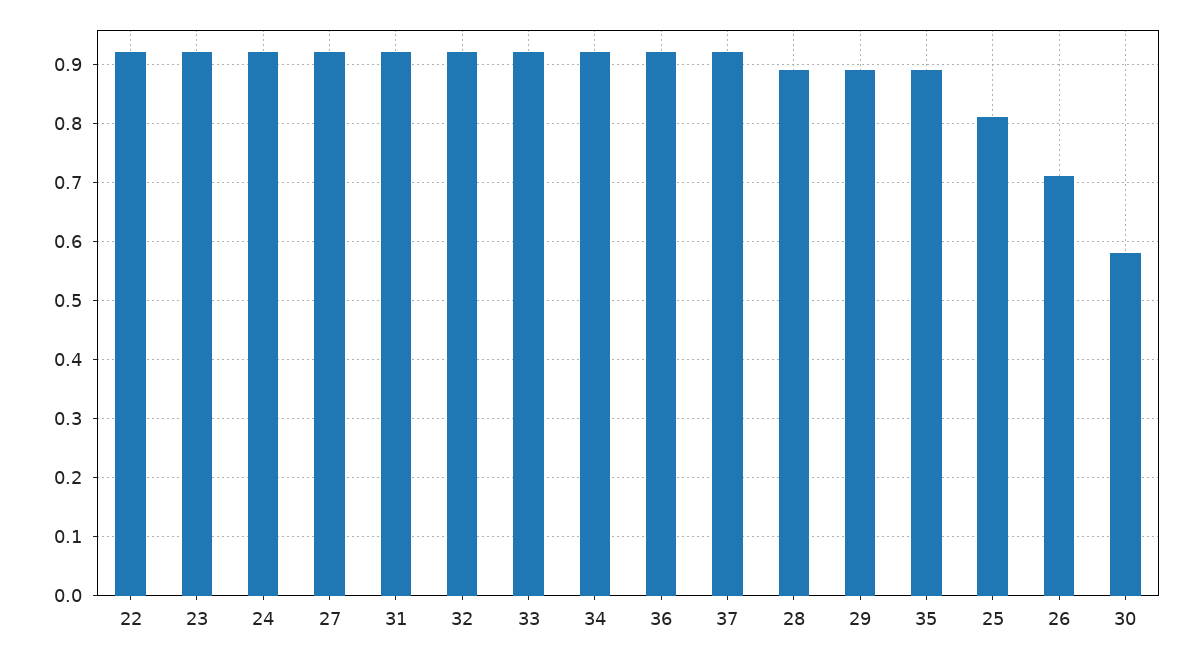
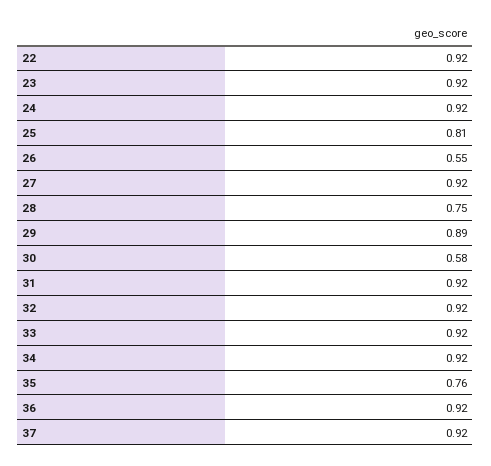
28: 0.9 -> 0.75
35: 0.9 -> 0.76
26: 0.7 -> 0.55

